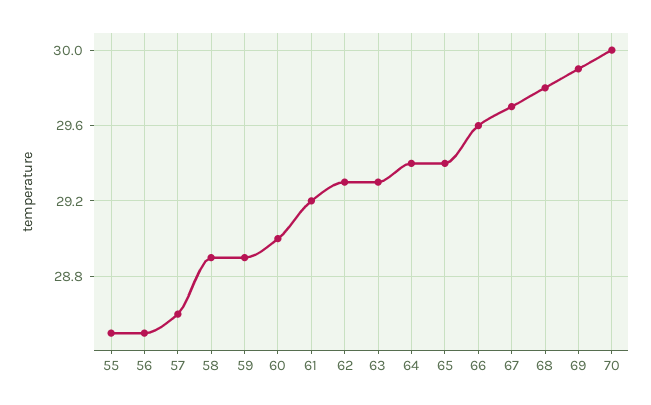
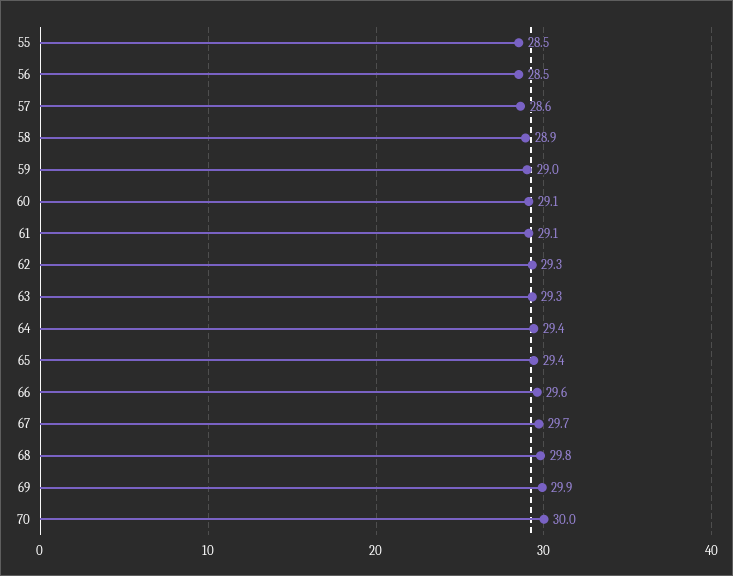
59: 28.9 -> 29
60: 29 -> 29.1
61: 29.2 -> 29.1

